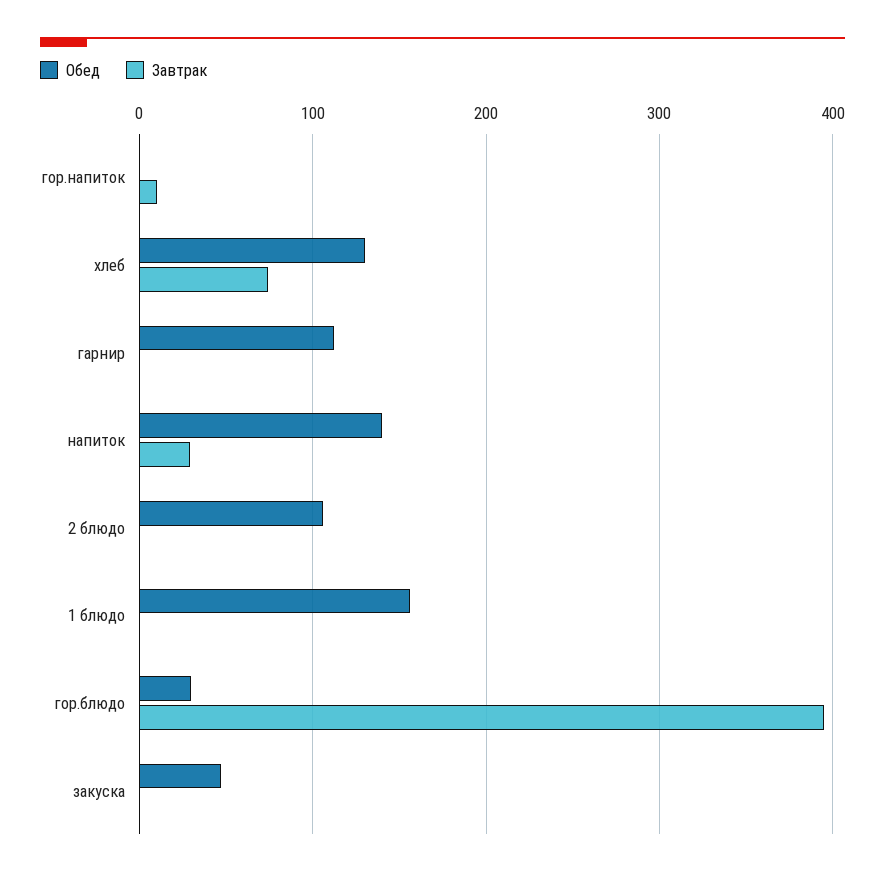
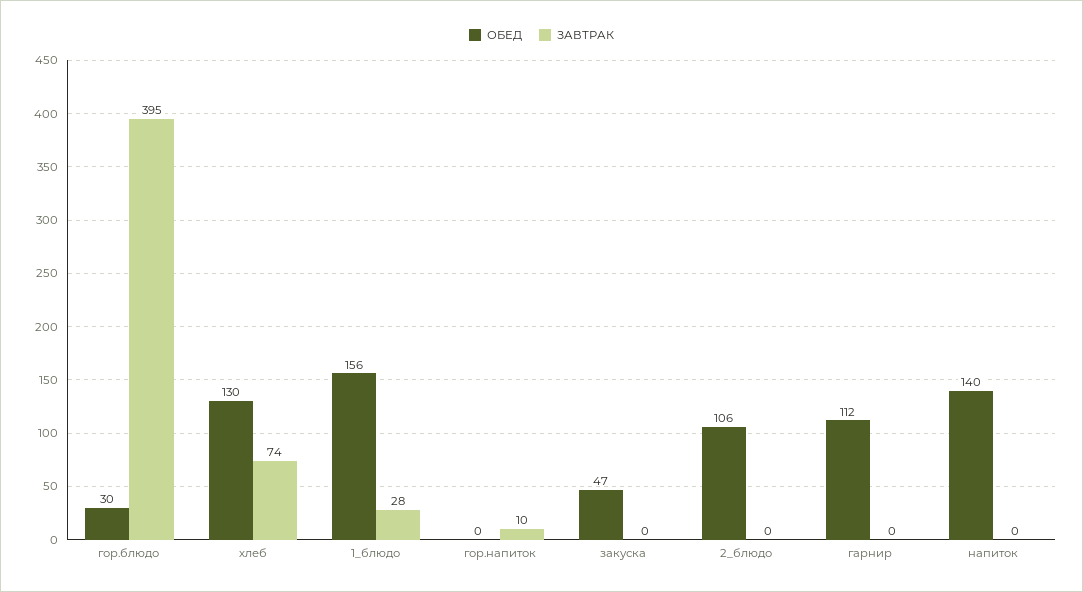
Завтрак, напиток: 30 -> 0
Завтрак, 1 блюдо: 0 -> 28

